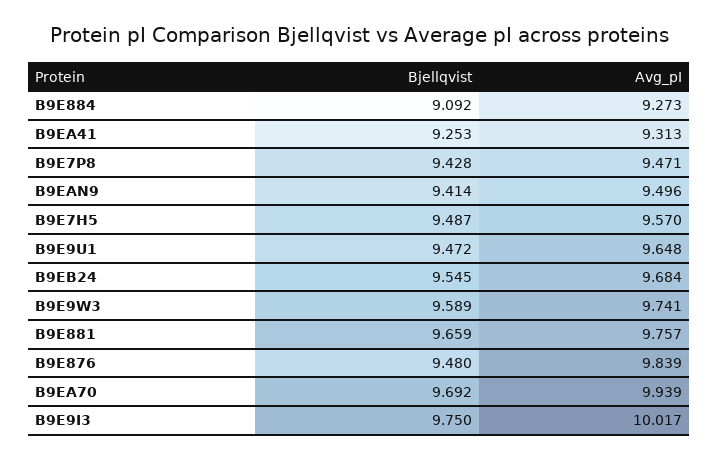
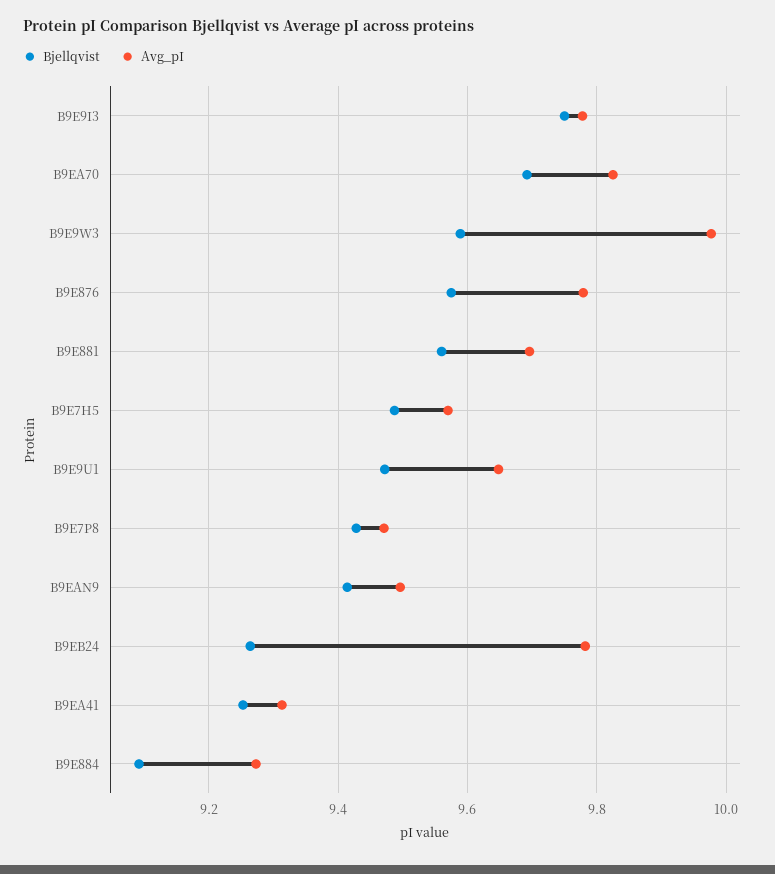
Bjellqvist, B9EB24: 9.545 -> 9.26
Avg_pI, B9EB24: 9.684 -> 9.78
Avg_pI, B9E9W3: 9.741 -> 9.98
Bjellqvist, B9E881: 9.659 -> 9.56
Avg_pI, B9E881: 9.757 -> 9.7
Bjellqvist, B9E876: 9.48 -> 9.58
Avg_pI, B9E876: 9.839 -> 9.78
Avg_pI, B9EA70: 9.939 -> 9.82
Avg_pI, B9E9I3: 10.017 -> 9.78

